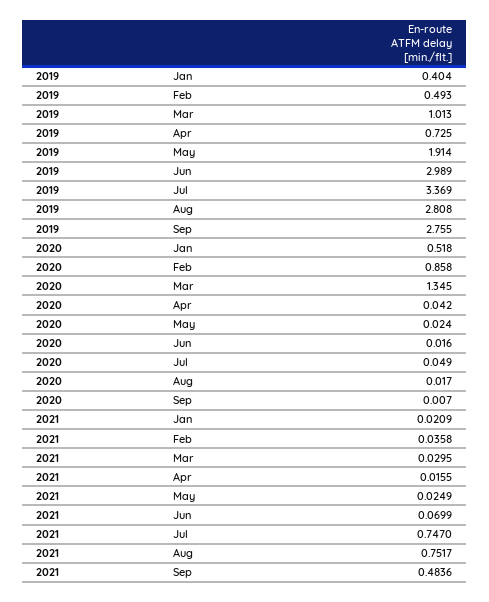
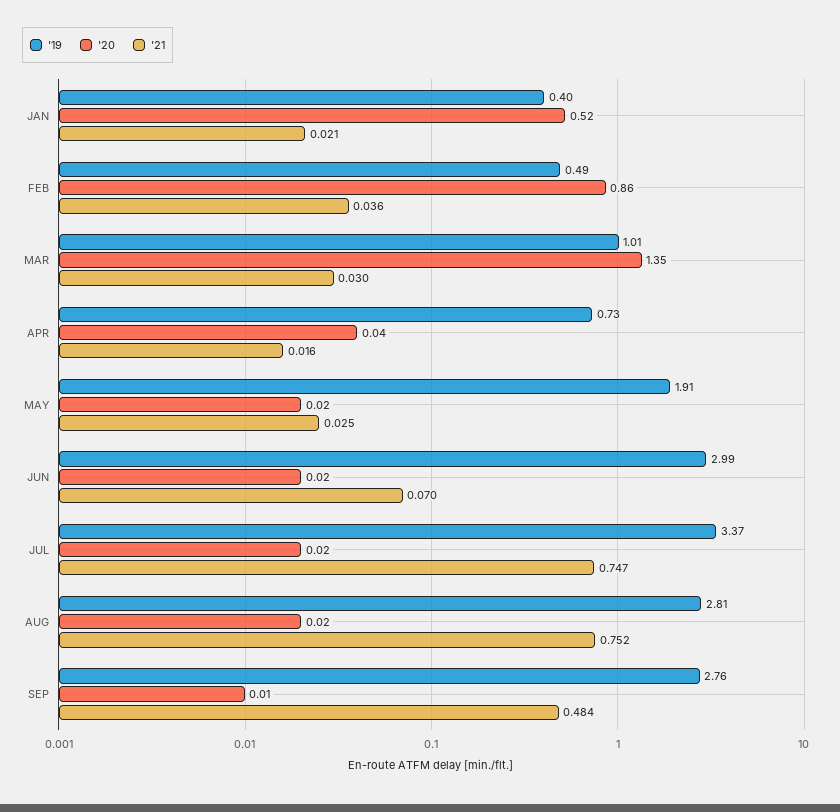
2020, Jul: 0.049 -> 0.02

